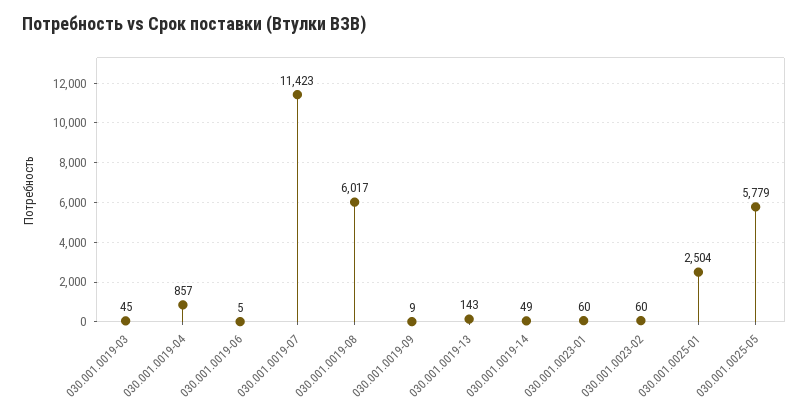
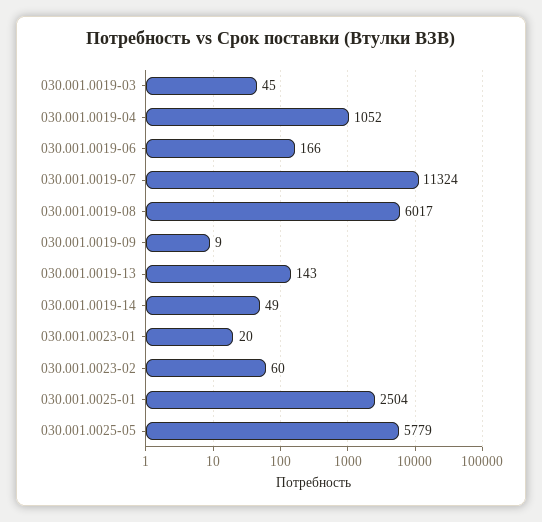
030.001.0019-04: 857 -> 1052
030.001.0019-06: 5 -> 166
030.001.0019-07: 11423 -> 11324
030.001.0023-01: 60 -> 20

